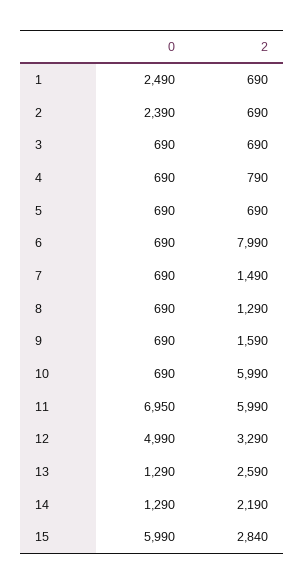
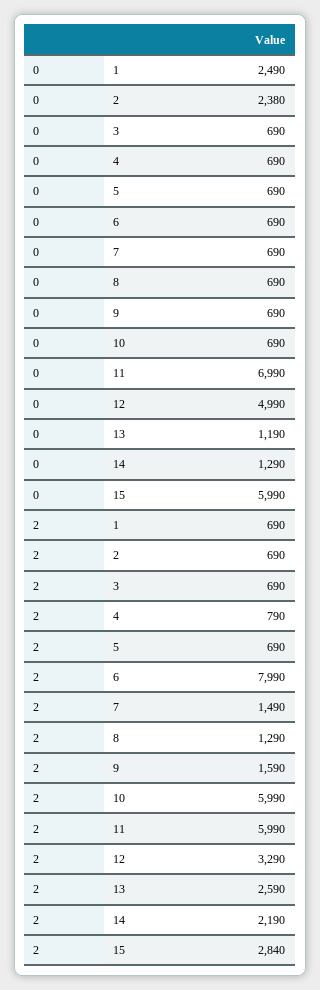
0, 2: 2390 -> 2380
0, 11: 6950 -> 6990
0, 13: 1290 -> 1190

